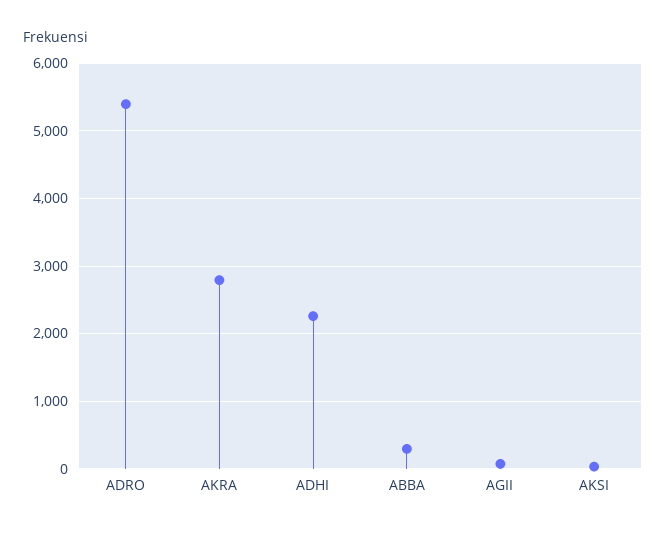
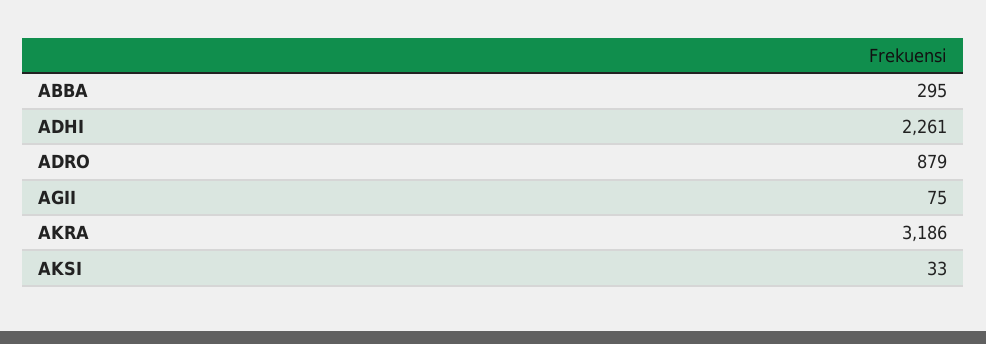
ADRO: 5400 -> 879
AKRA: 2800 -> 3186

